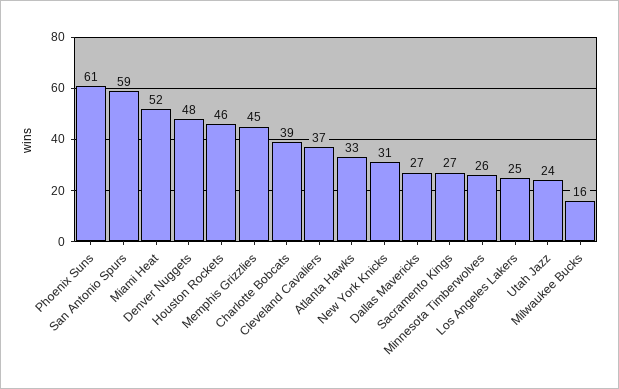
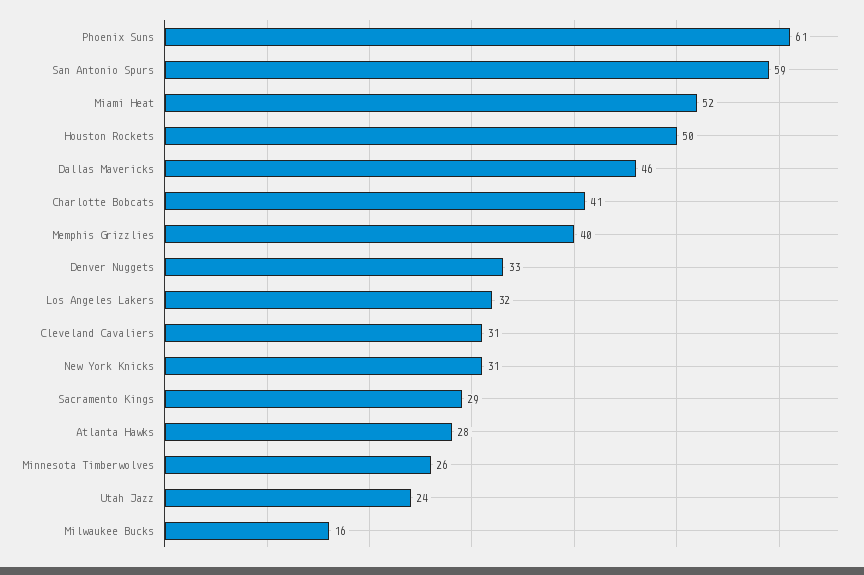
Denver Nuggets: 48 -> 33
Houston Rockets: 46 -> 50
Memphis Grizzlies: 45 -> 40
Charlotte Bobcats: 39 -> 41
Cleveland Cavaliers: 37 -> 31
Atlanta Hawks: 33 -> 28
Dallas Mavericks: 27 -> 46
Sacramento Kings: 27 -> 29
Los Angeles Lakers: 25 -> 32

